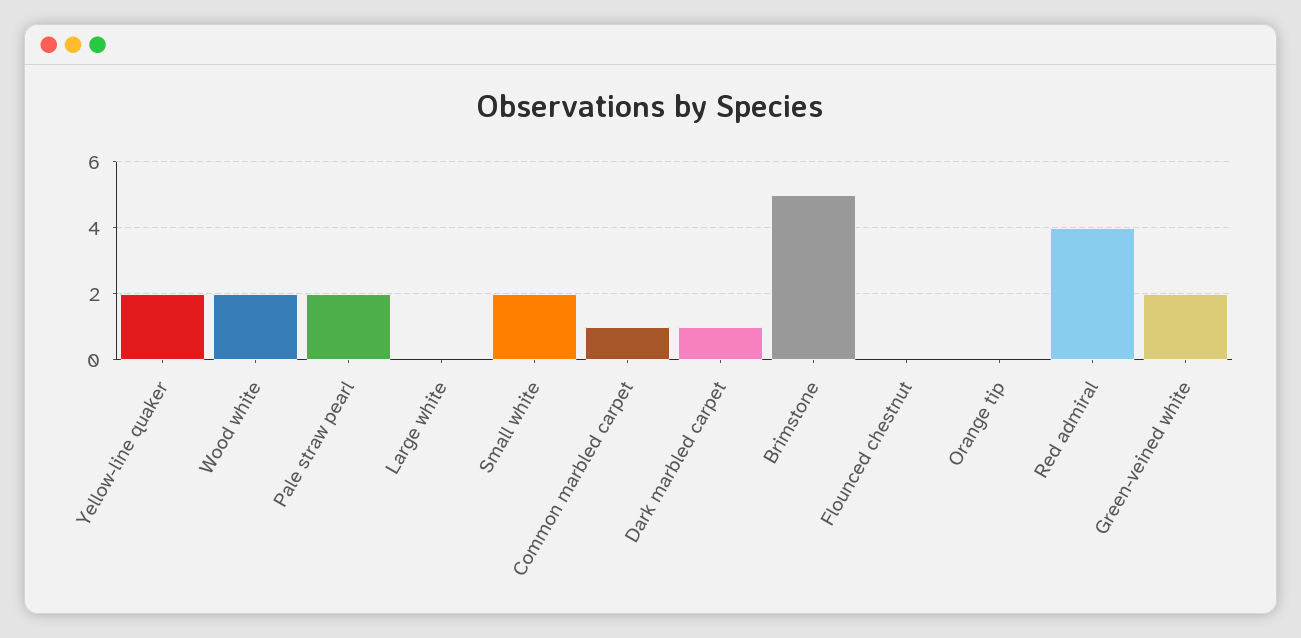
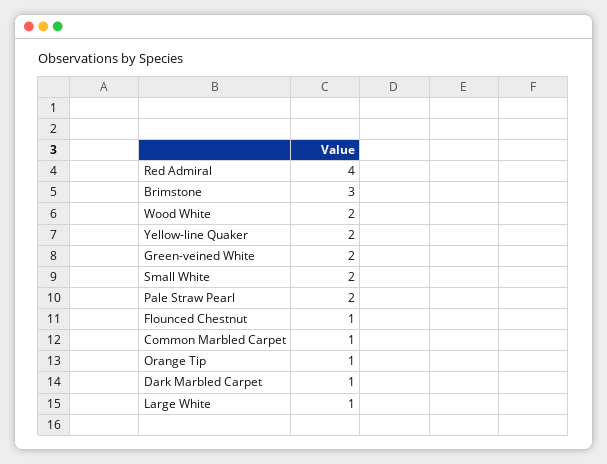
Large white: 0 -> 1
Brimstone: 5 -> 3
Flounced chestnut: 0 -> 1
Orange tip: 0 -> 1

